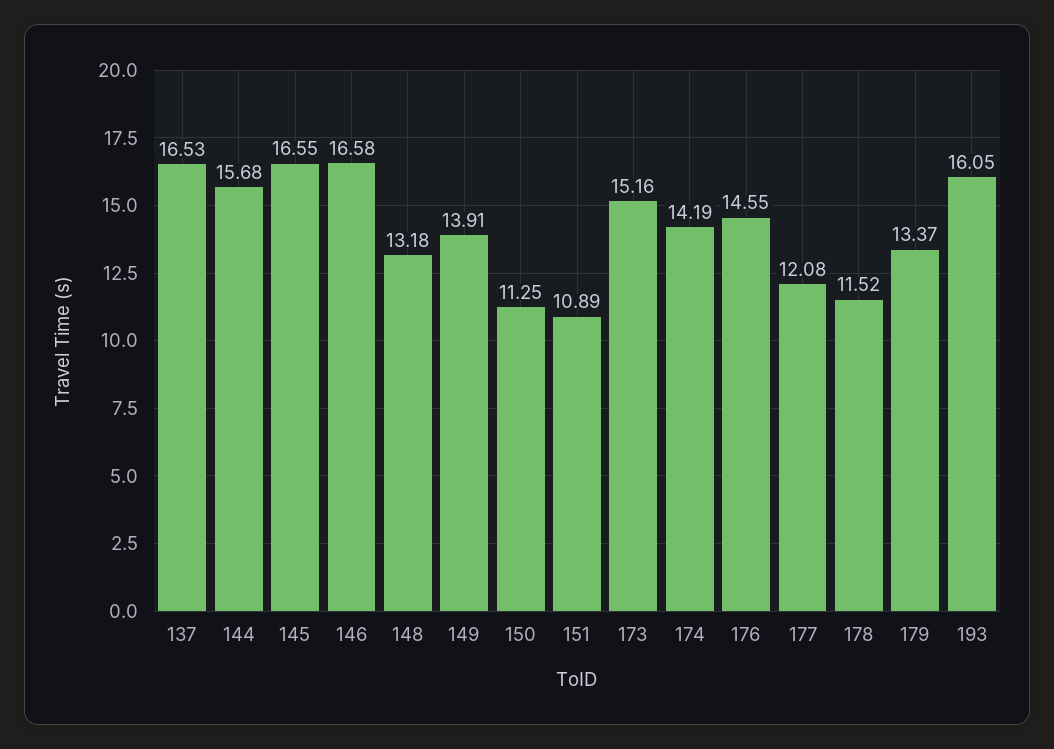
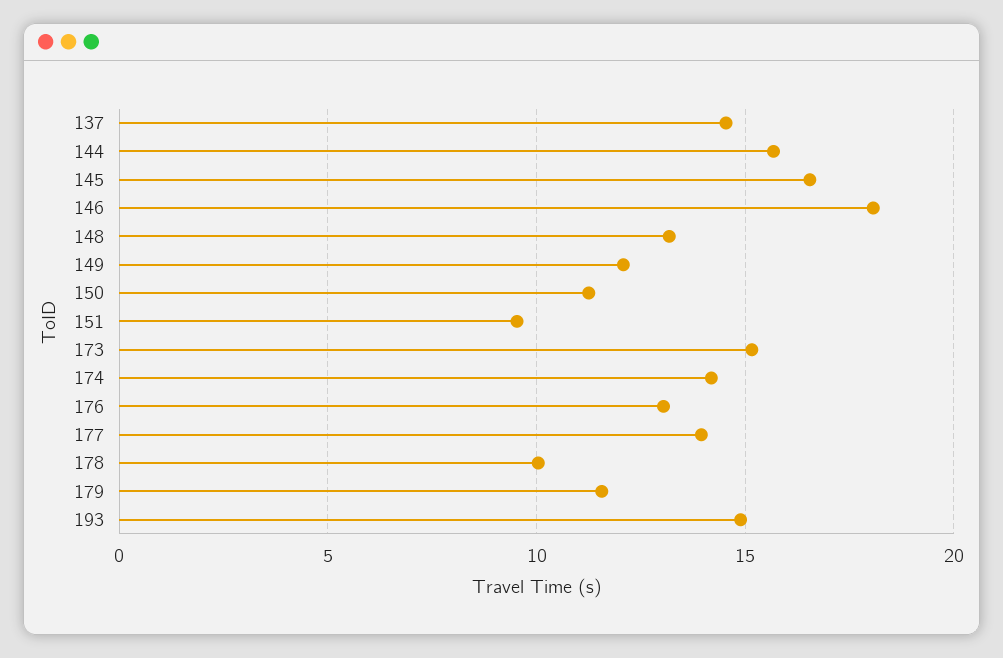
137: 16.53 -> 14.5
146: 16.58 -> 18
149: 13.91 -> 12
151: 10.89 -> 9.5
176: 14.55 -> 13
177: 12.08 -> 14
178: 11.52 -> 10
179: 13.37 -> 11.5
193: 16.05 -> 15

